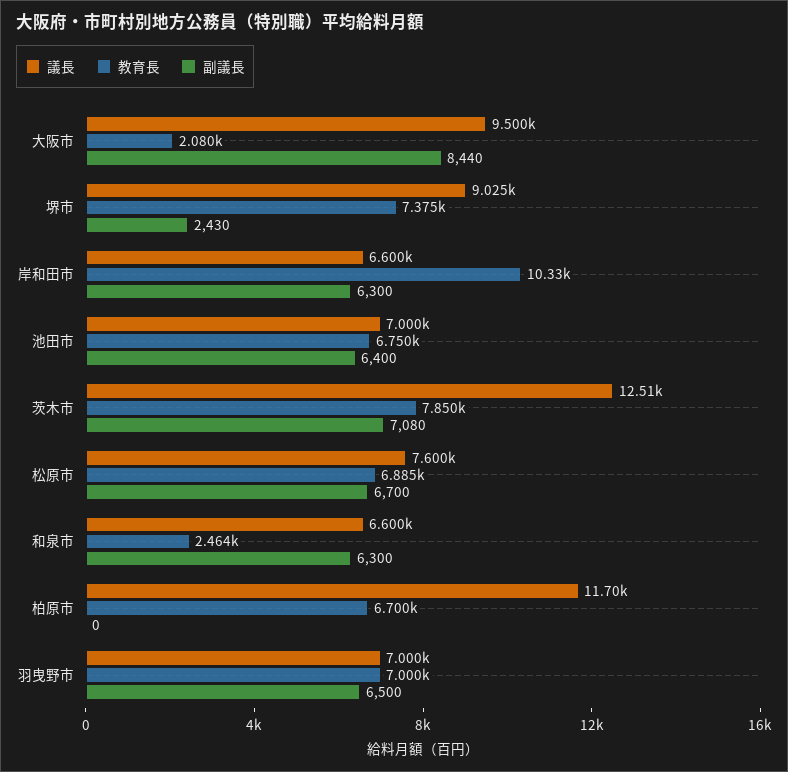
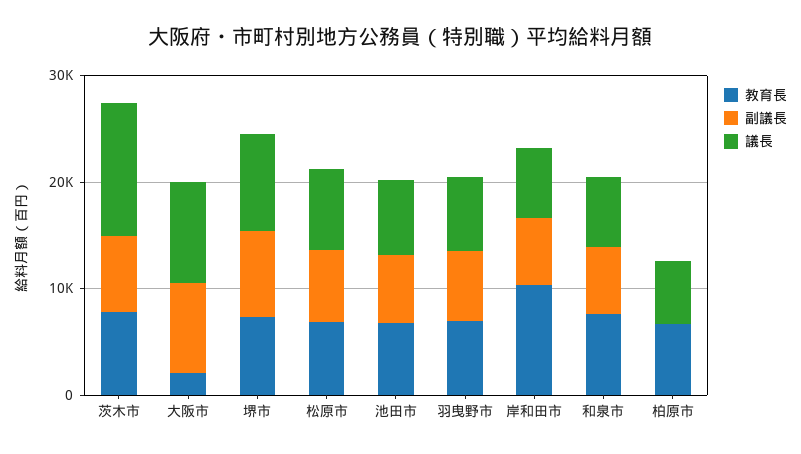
副議長, 堺市: 2430 -> 8000
教育長, 和泉市: 2464 -> 8000
議長, 柏原市: 11700 -> 6000

